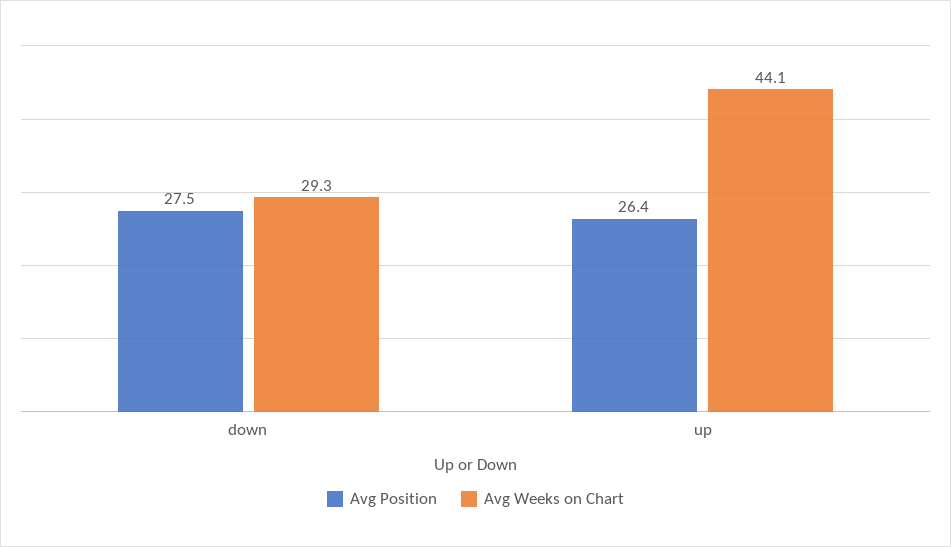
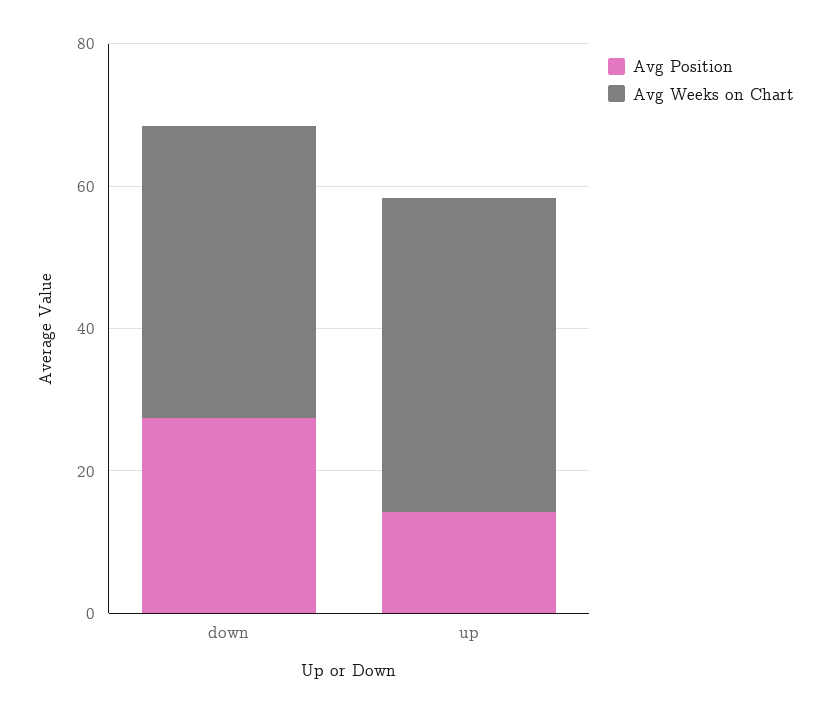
Avg Weeks on Chart, down: 29.3 -> 40
Avg Position, up: 26.4 -> 15

